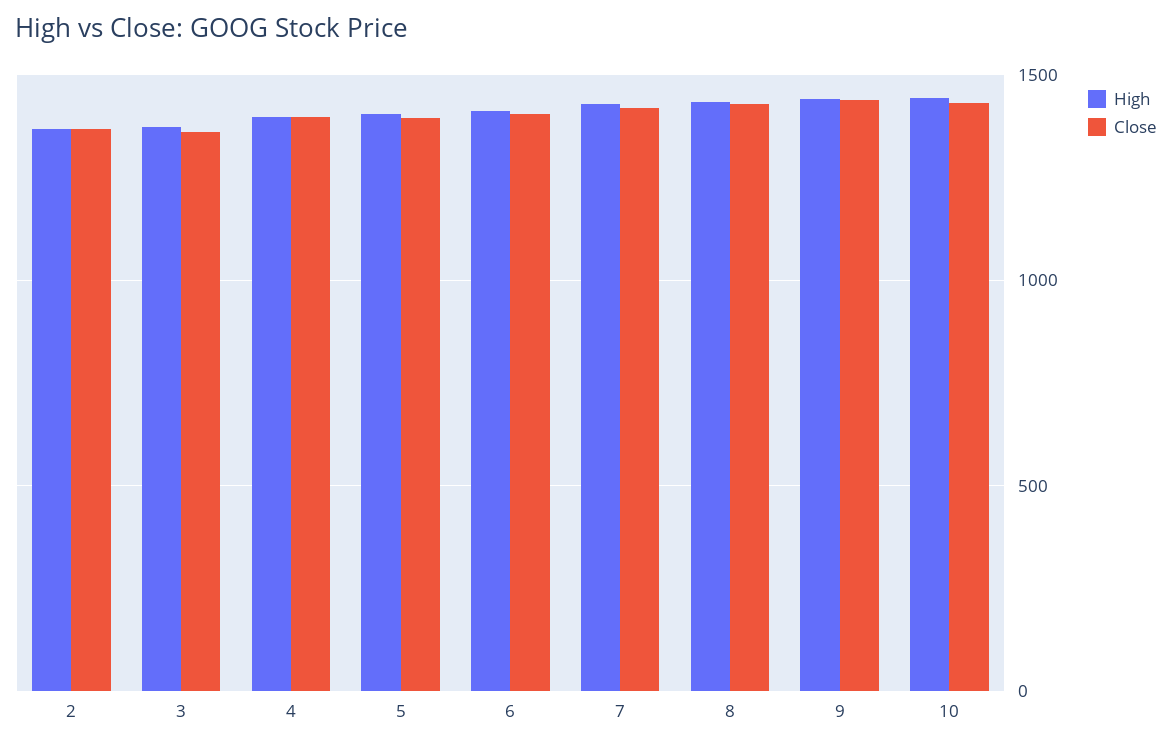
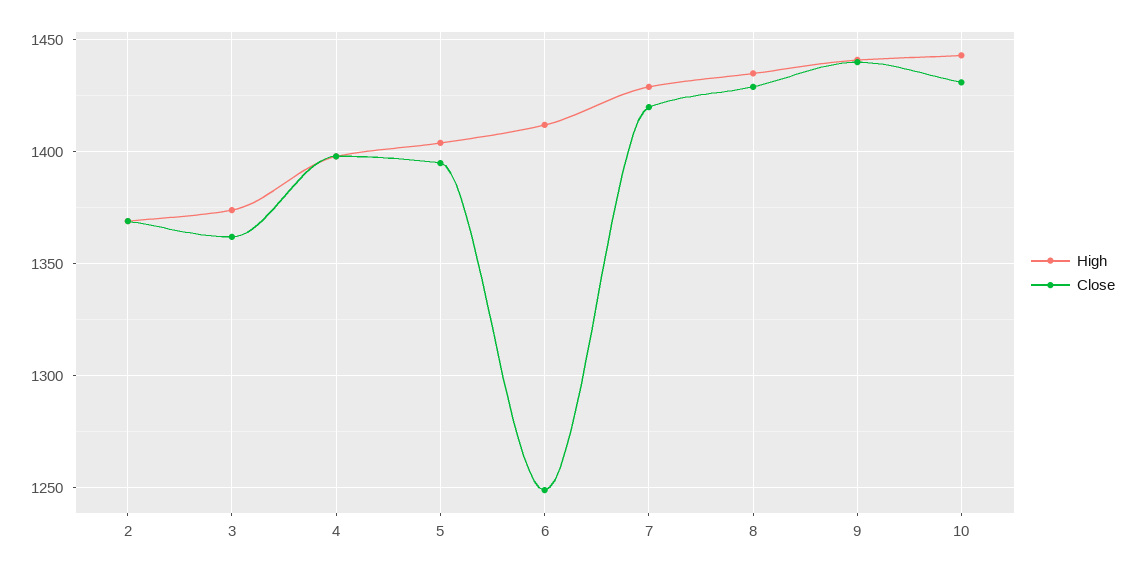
Close, 6: 1400 -> 1250

